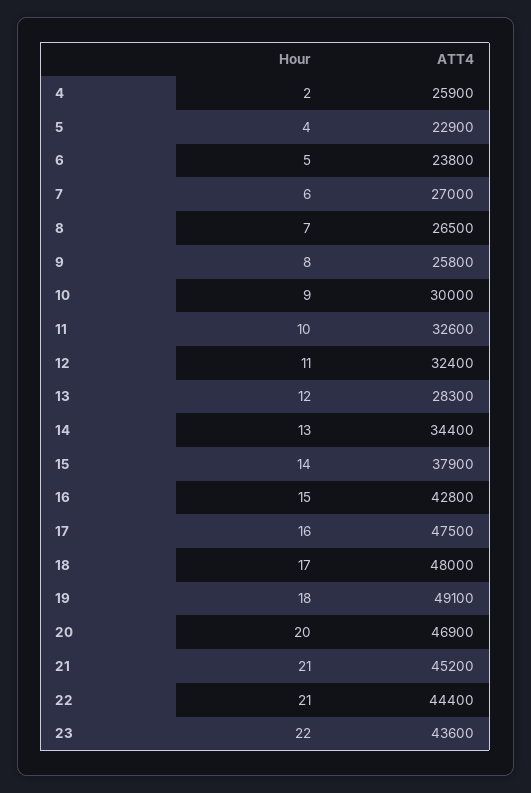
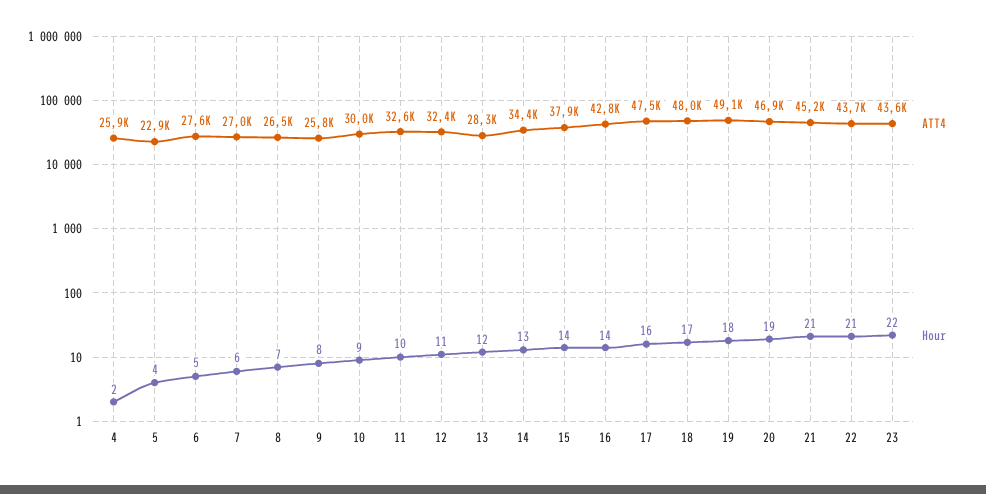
ATT4, 6: 23800 -> 27600
Hour, 16: 15 -> 14
Hour, 20: 20 -> 19
ATT4, 22: 44400 -> 43700

